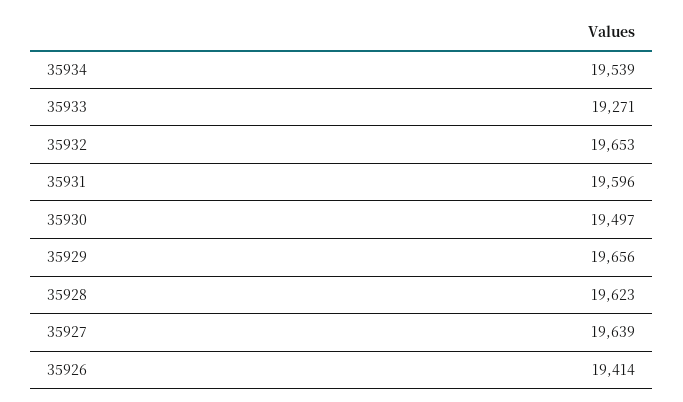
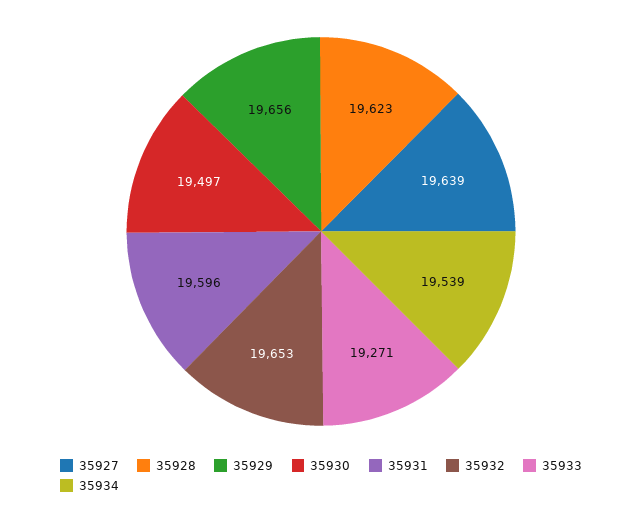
35926: 19414 -> none

